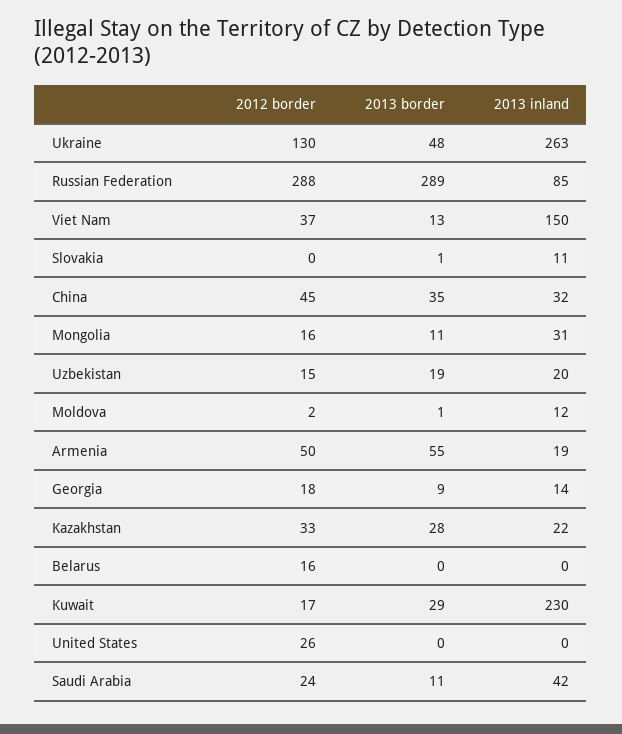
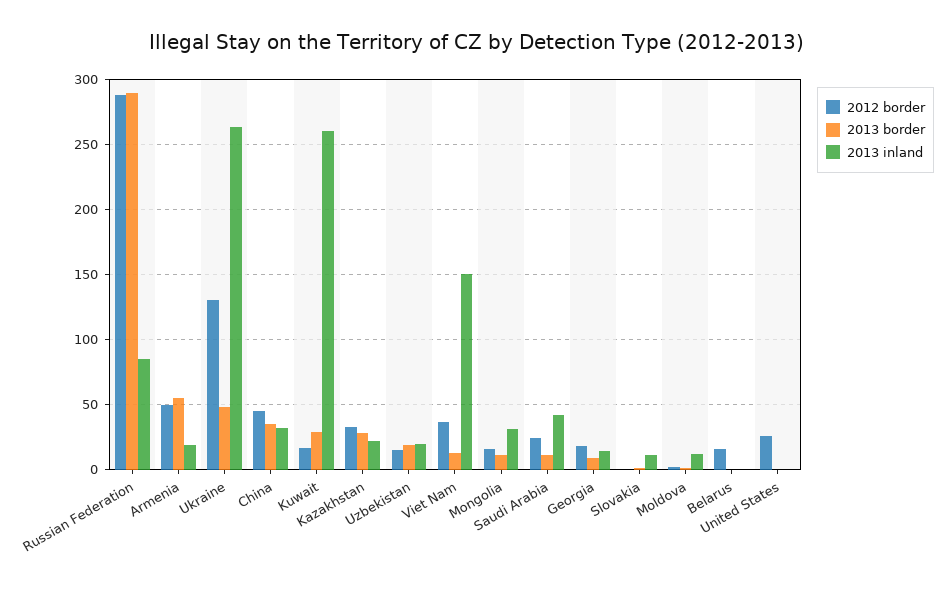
2013 inland, Kuwait: 230 -> 260

